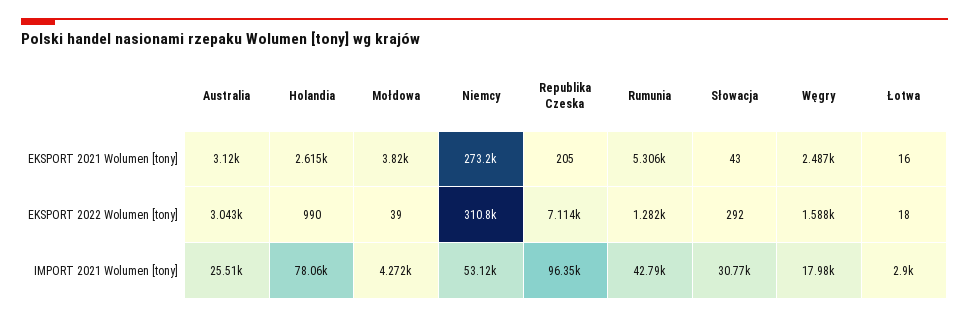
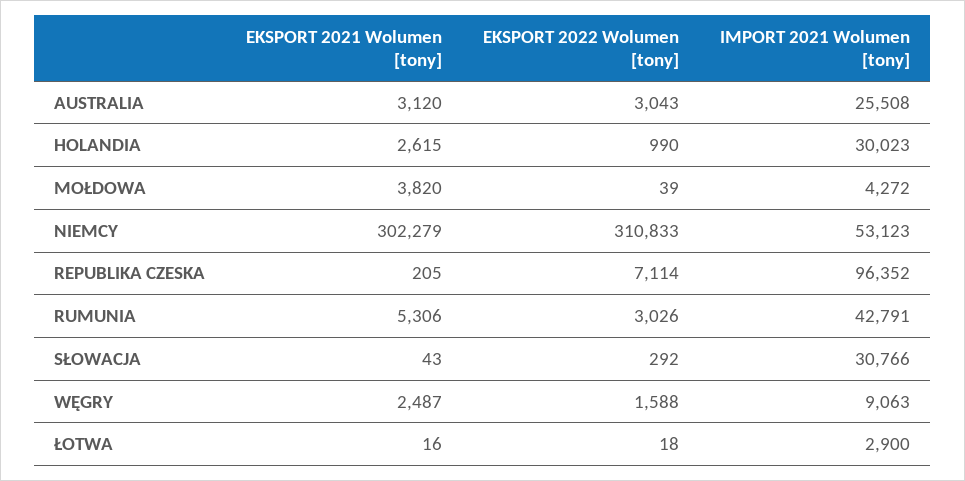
Niemcy, EKSPORT 2021 Wolumen [tony]: 273200 -> 302279
Rumunia, EKSPORT 2022 Wolumen [tony]: 1282 -> 3026
Holandia, IMPORT 2021 Wolumen [tony]: 78060 -> 30023
Węgry, IMPORT 2021 Wolumen [tony]: 17980 -> 9063

